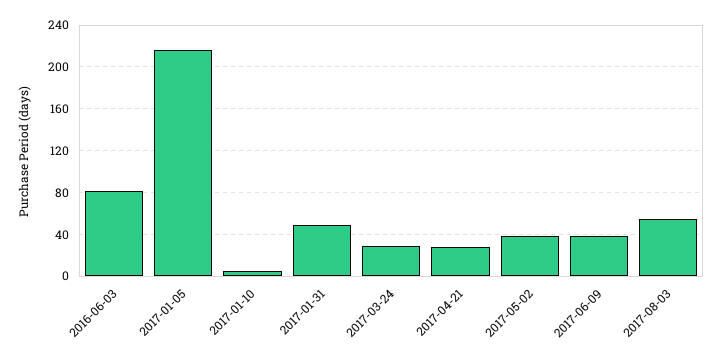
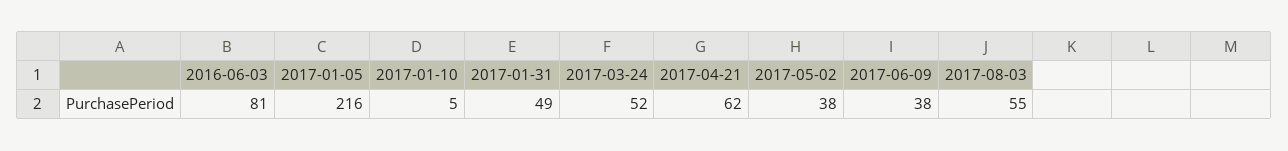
2017-03-24: 30 -> 52
2017-04-21: 30 -> 62

